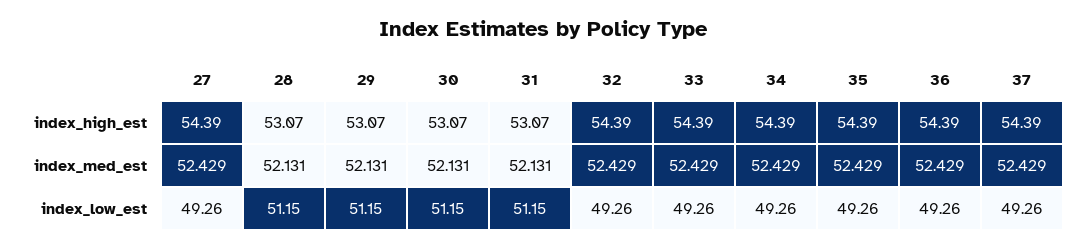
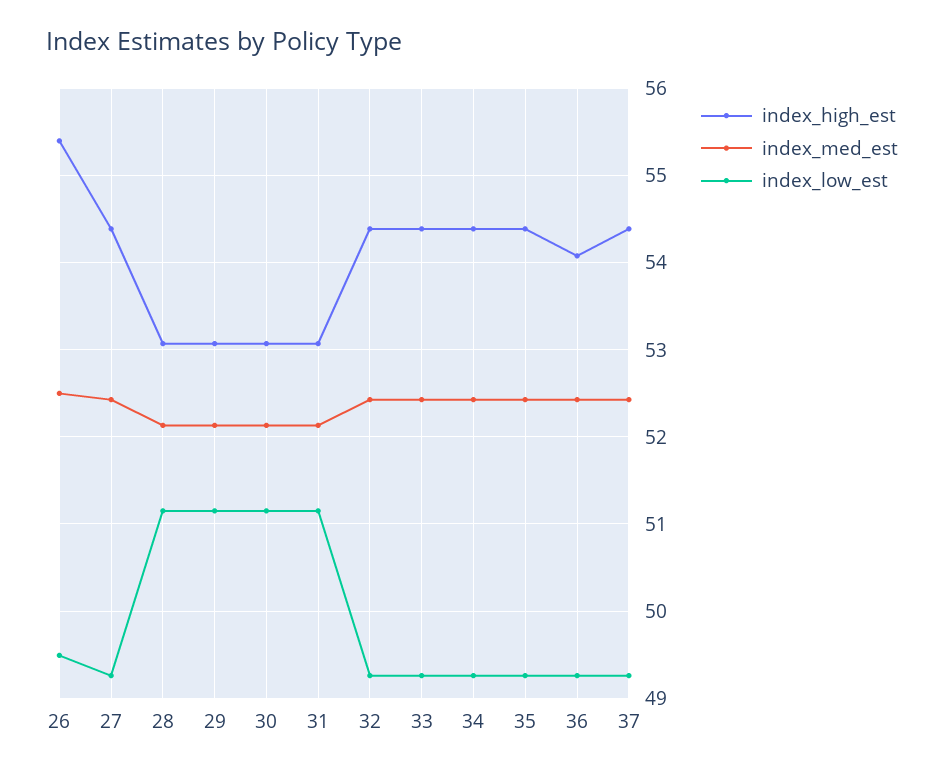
index_high_est, 36: 54.39 -> 54.1
index_high_est, 26: none -> 55.4
index_med_est, 26: none -> 52.5
index_low_est, 26: none -> 49.5

